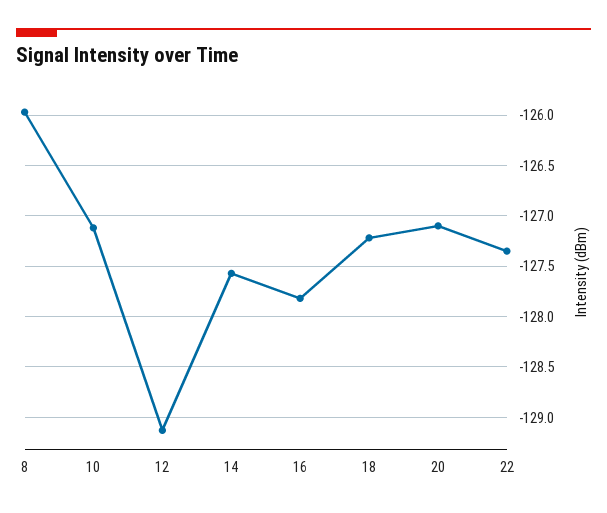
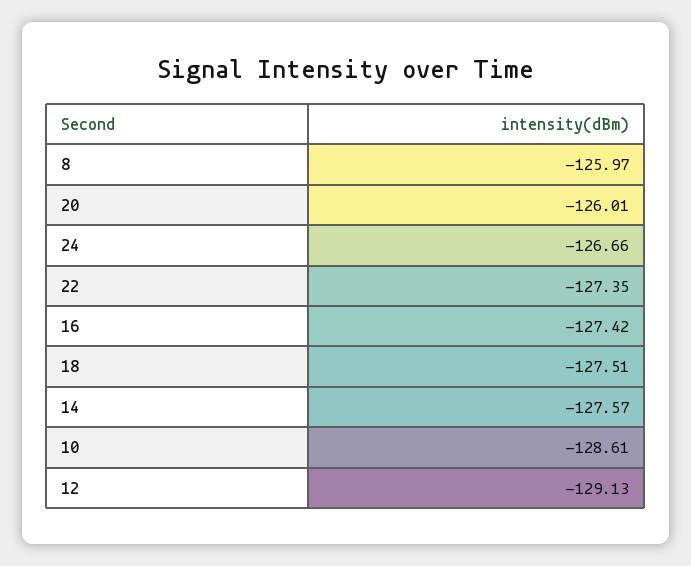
10: -127.1 -> -128.61
16: -127.8 -> -127.42
18: -127.2 -> -127.51
20: -127.1 -> -126.01
24: none -> -126.66

